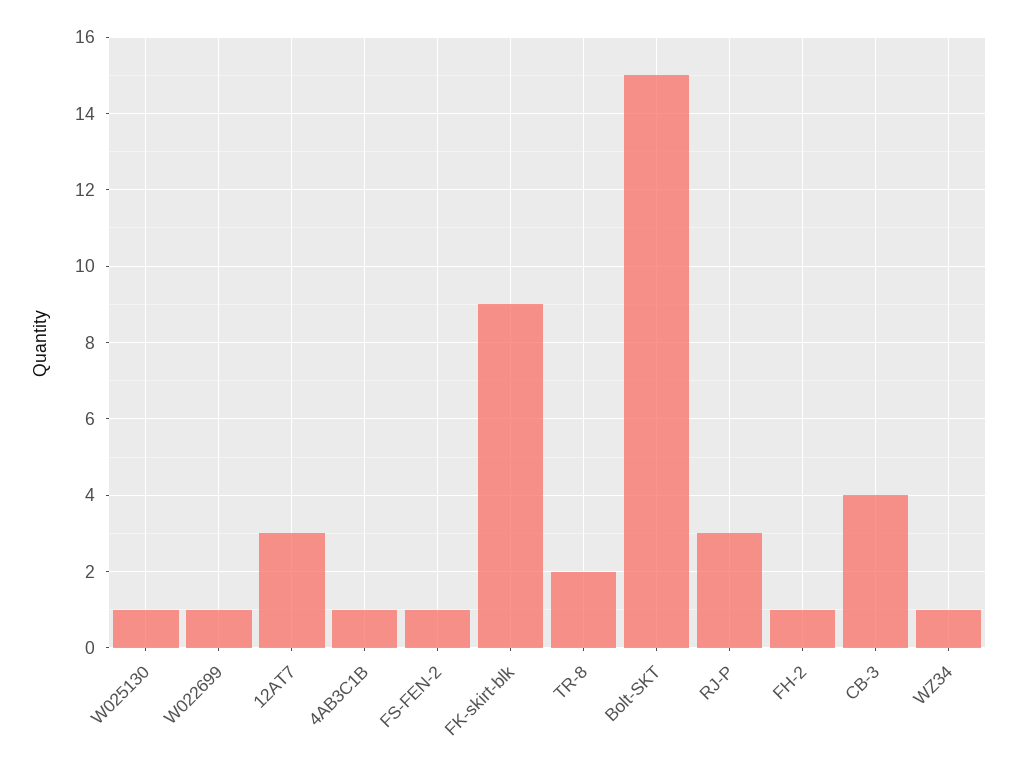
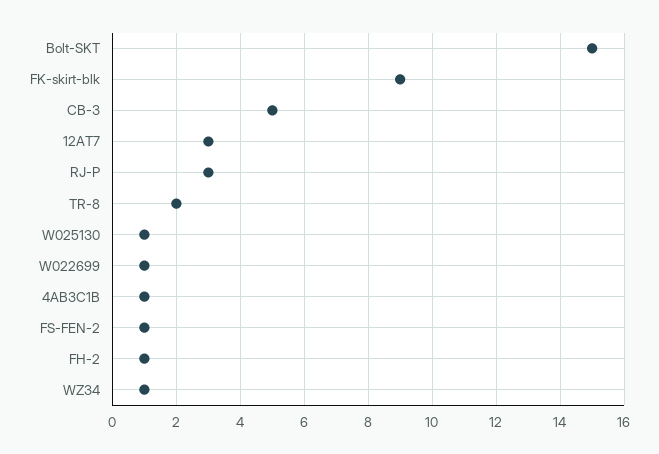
CB-3: 4 -> 5

